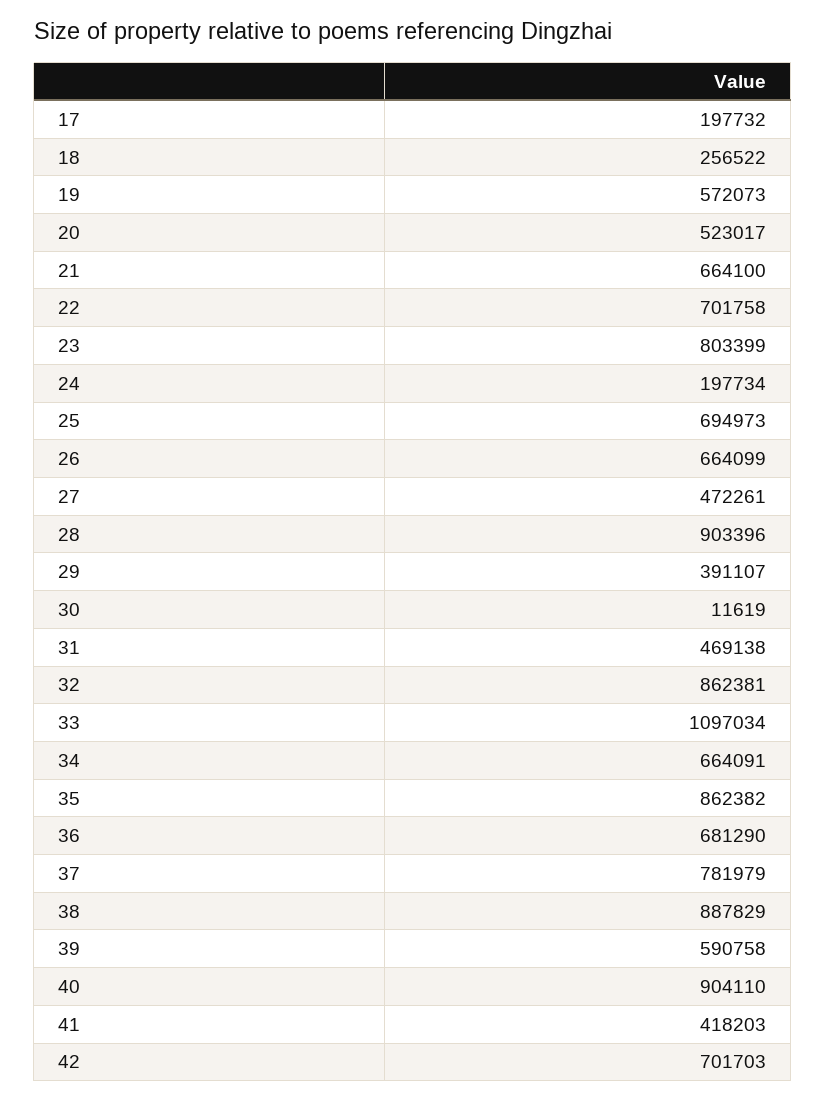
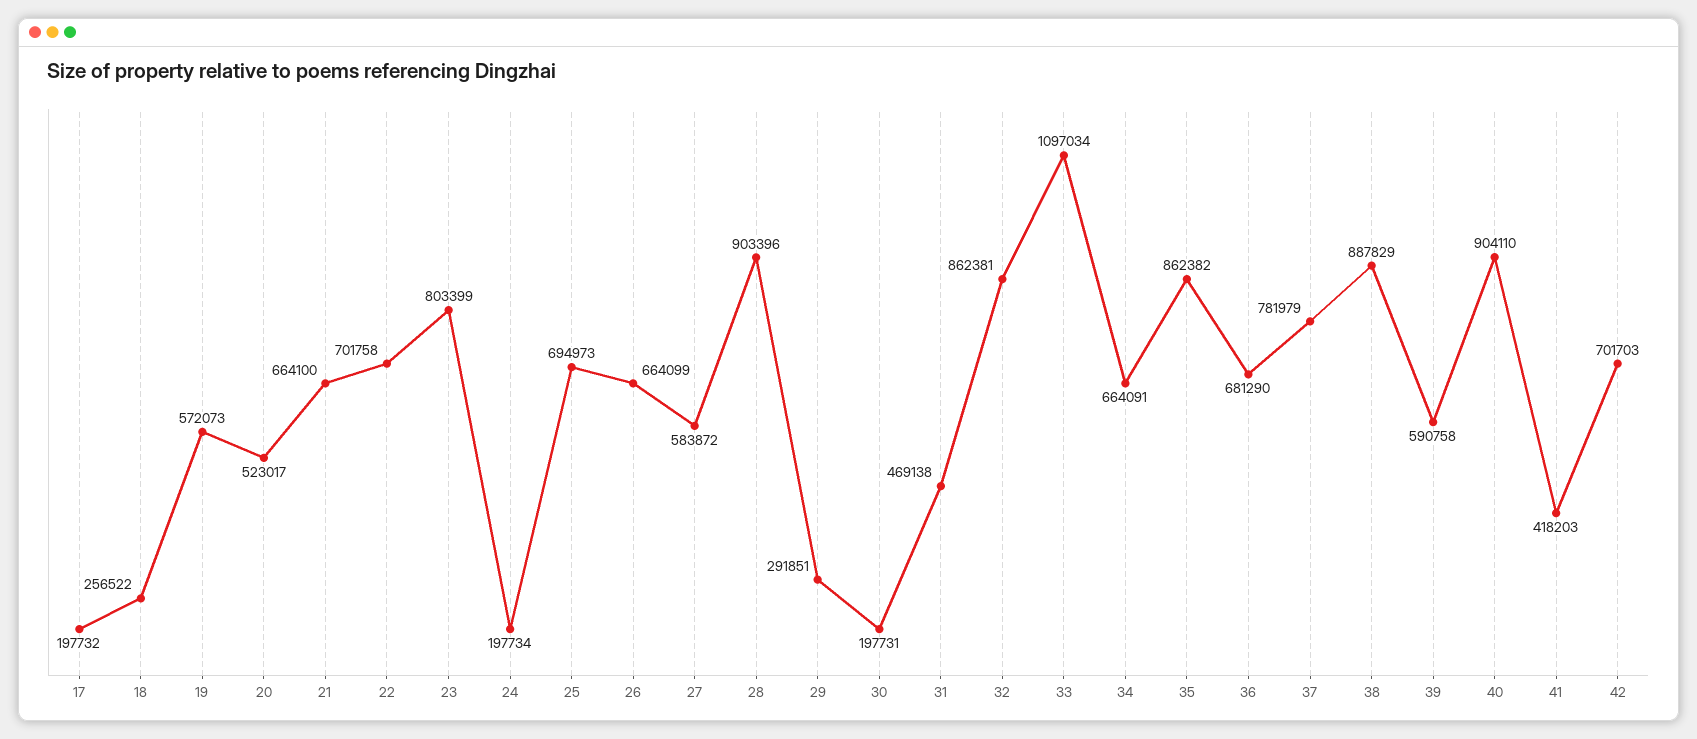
27: 472261 -> 583872
29: 391107 -> 291851
30: 11619 -> 197731

